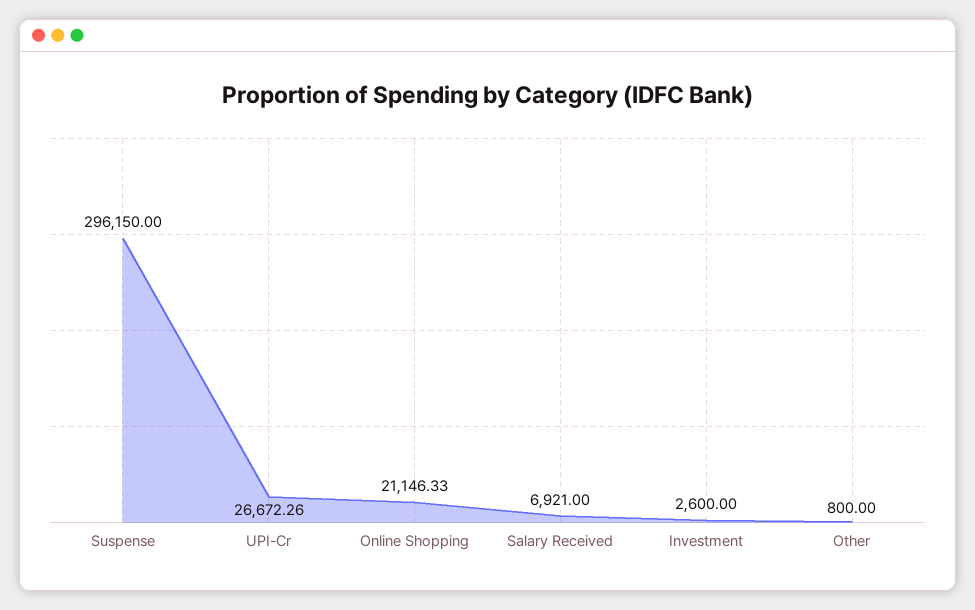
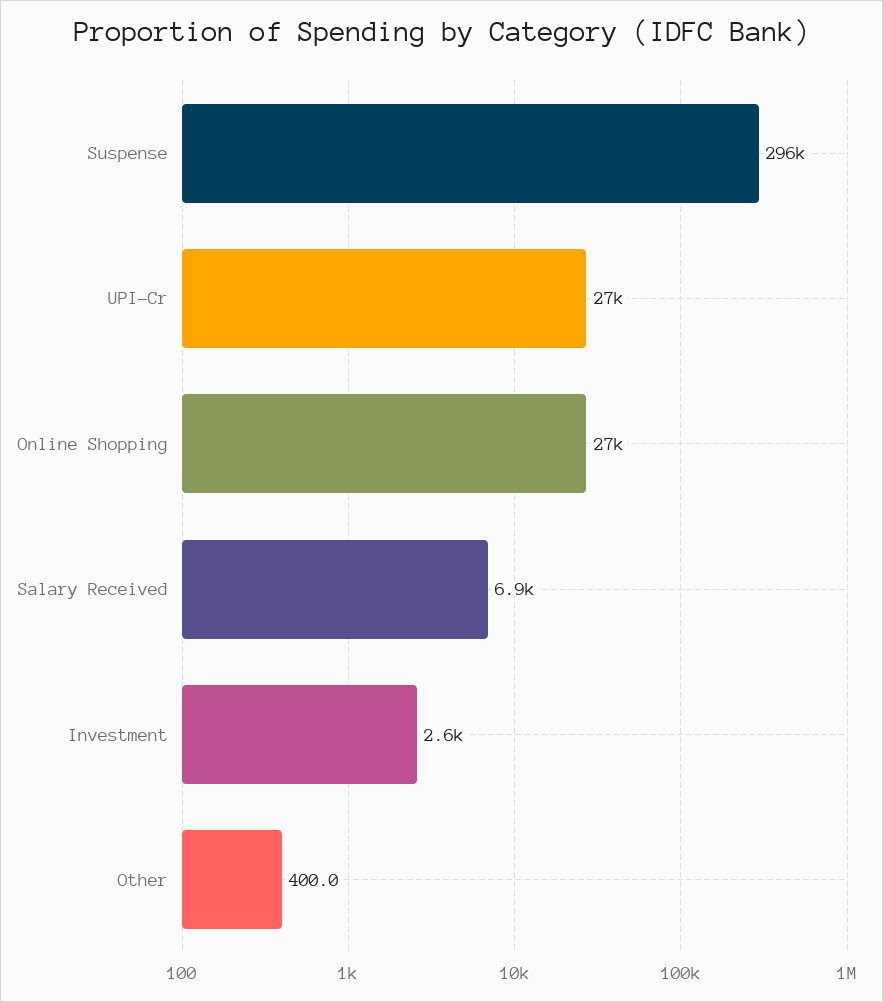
Online Shopping: 21146.33 -> 27000
Other: 800 -> 400

